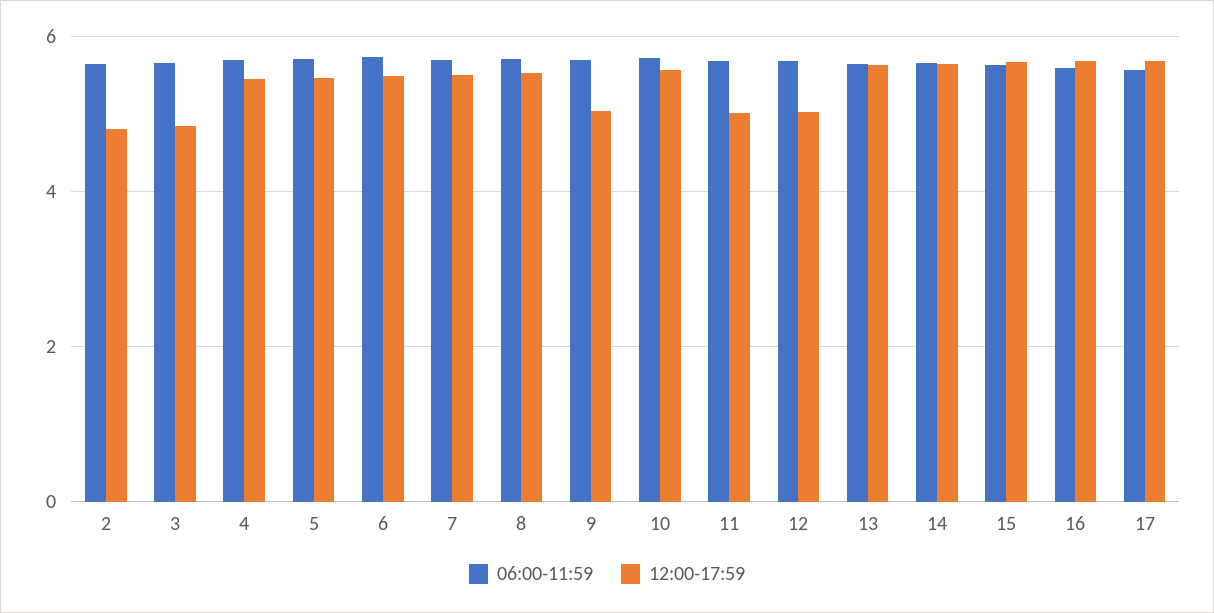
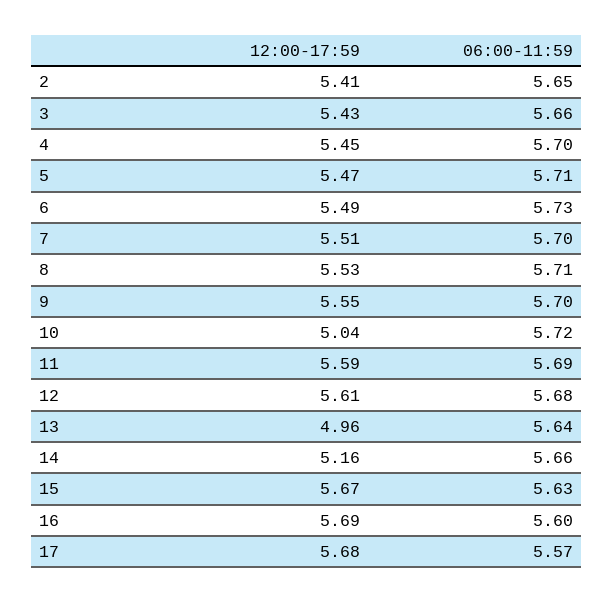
12:00-17:59, 2: 4.8 -> 5.41
12:00-17:59, 3: 4.8 -> 5.43
12:00-17:59, 9: 5 -> 5.55
12:00-17:59, 10: 5.6 -> 5.04
12:00-17:59, 11: 5 -> 5.59
12:00-17:59, 12: 5 -> 5.61
12:00-17:59, 13: 5.6 -> 4.96
12:00-17:59, 14: 5.6 -> 5.16

